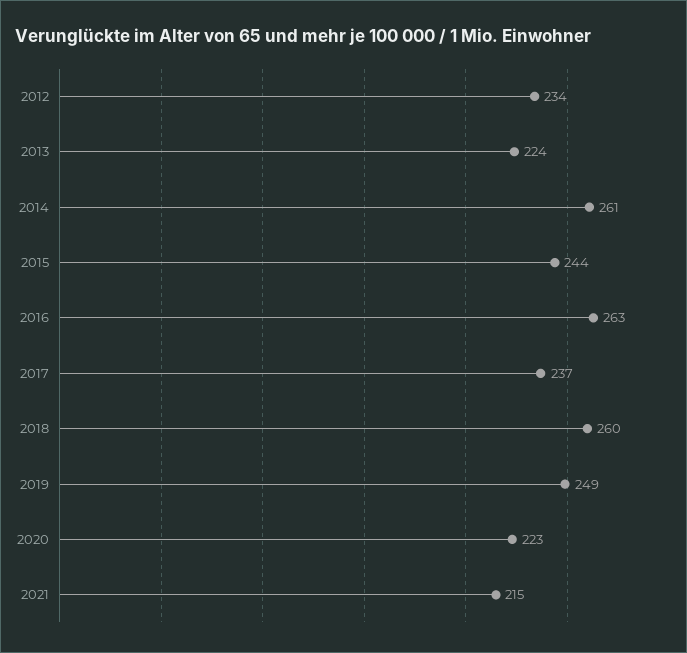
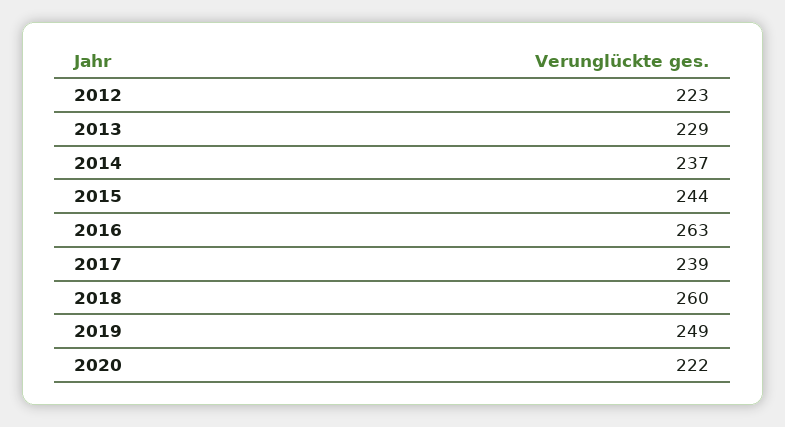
2012: 234 -> 223
2013: 224 -> 229
2014: 261 -> 237
2017: 237 -> 239
2020: 223 -> 222
2021: 215 -> none

